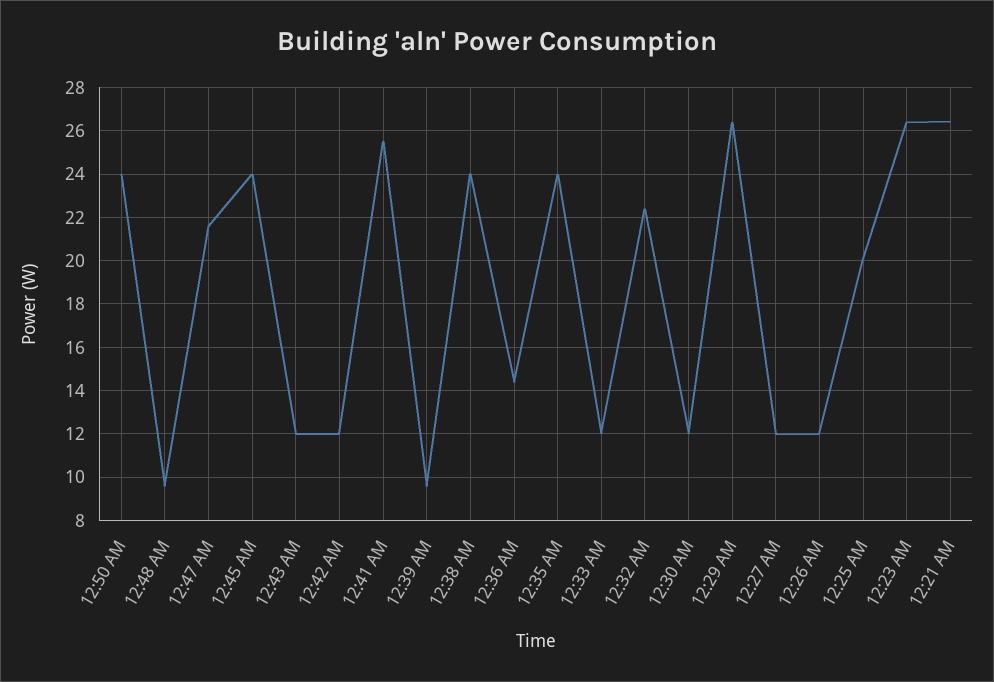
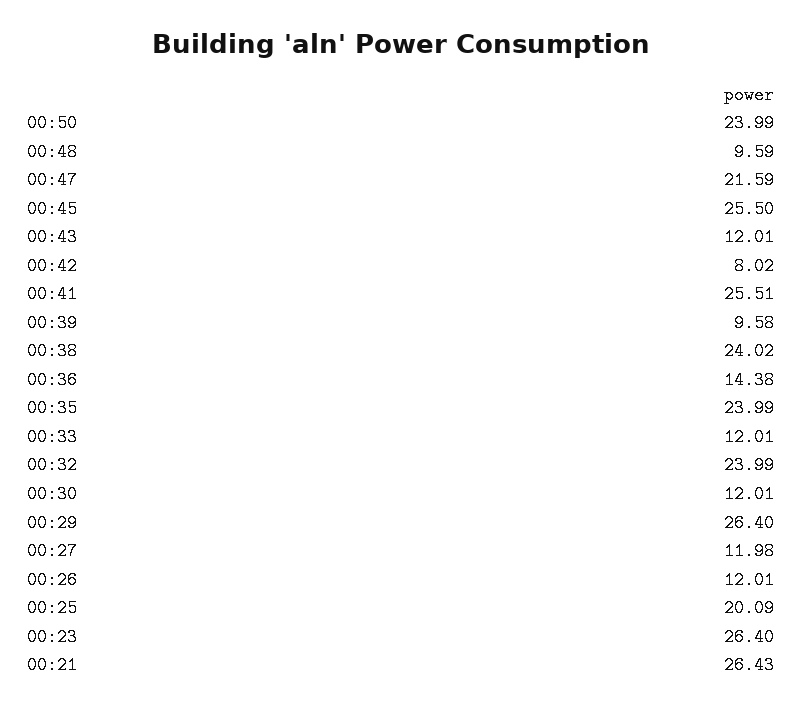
12:45 AM: 24 -> 25.5
12:42 AM: 12 -> 8.02
12:32 AM: 22.5 -> 23.99

